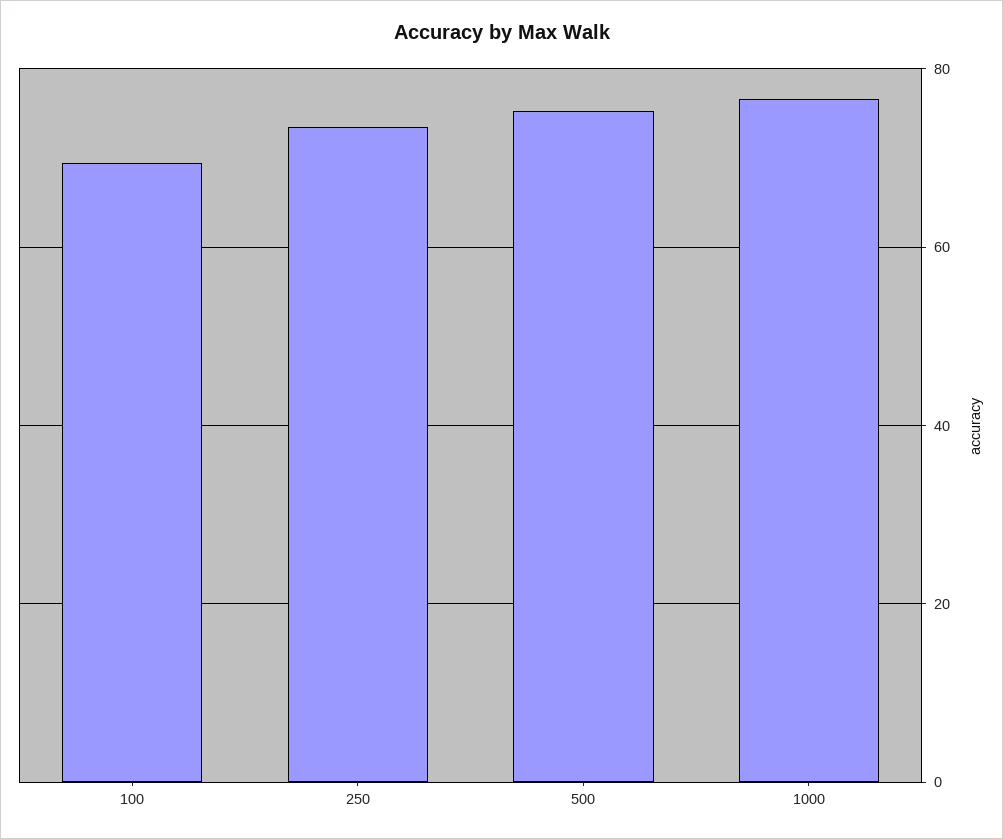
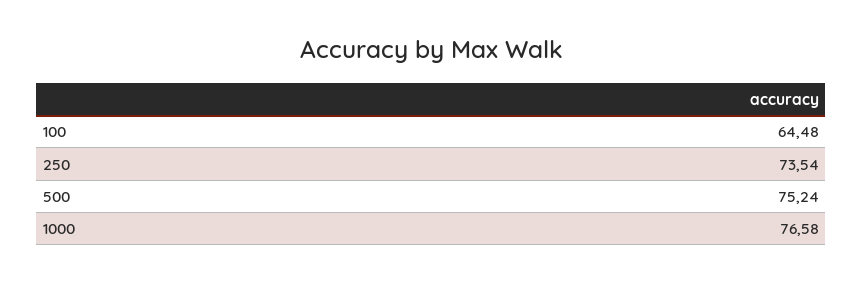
100: 70 -> 64.48

